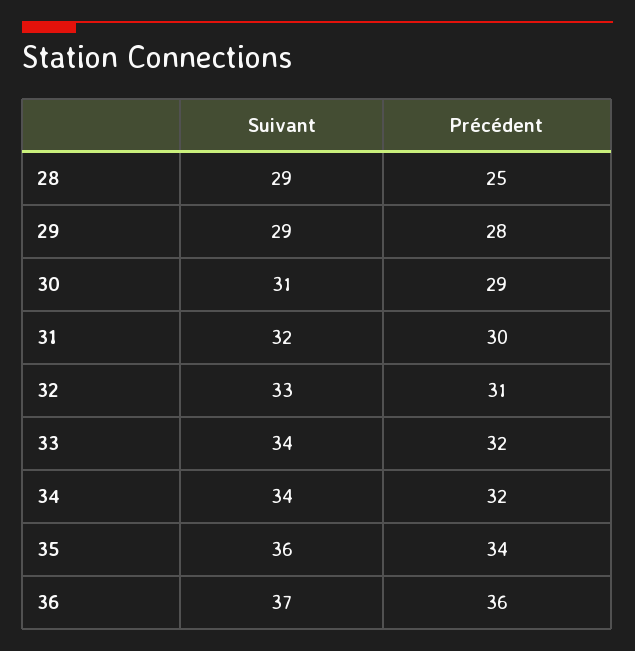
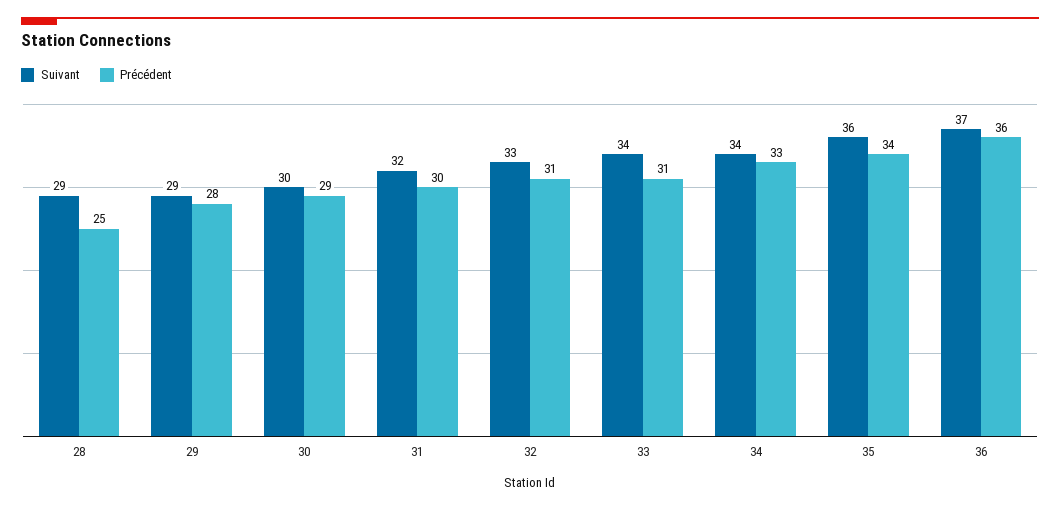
Suivant, 30: 31 -> 30
Précédent, 33: 32 -> 31
Précédent, 34: 32 -> 33

